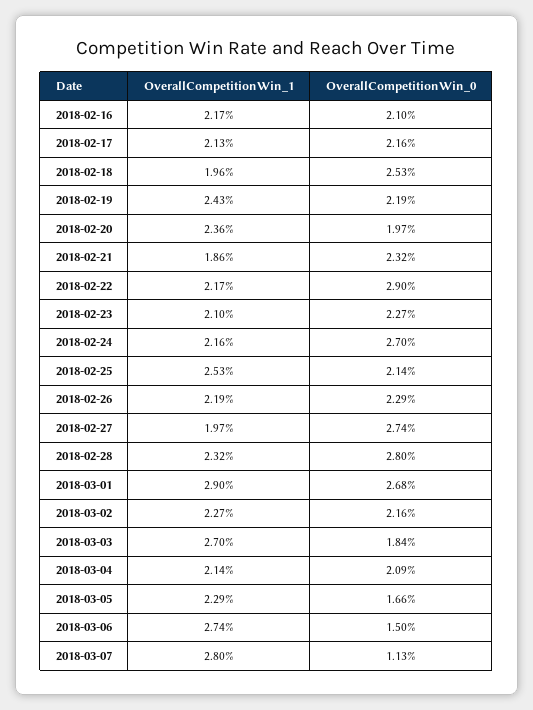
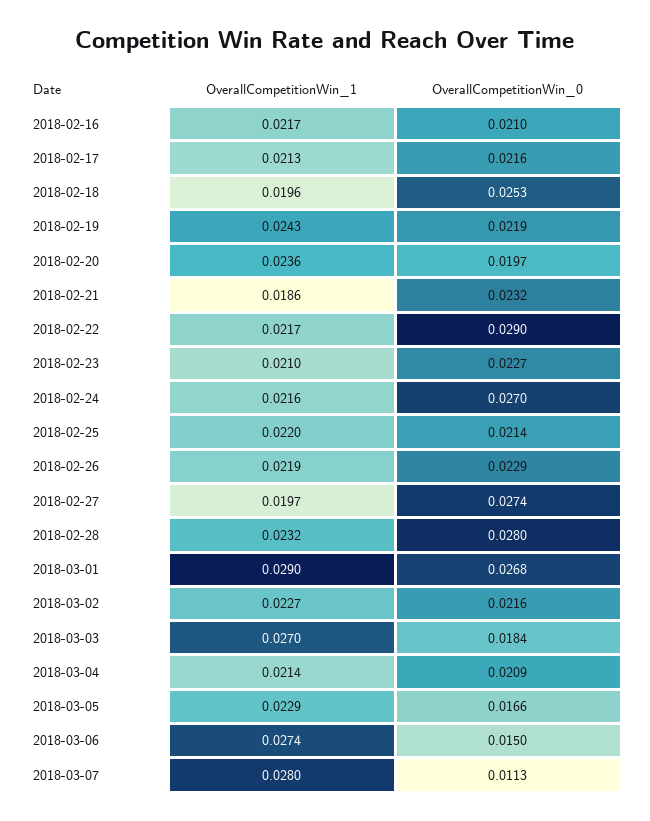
OverallCompetitionWin_1, 2018-02-25: 0.0253 -> 0.022

